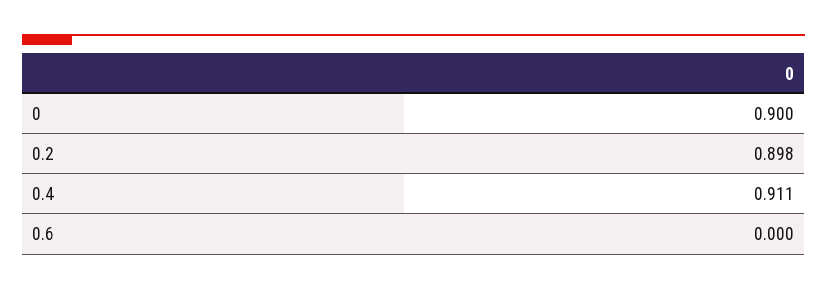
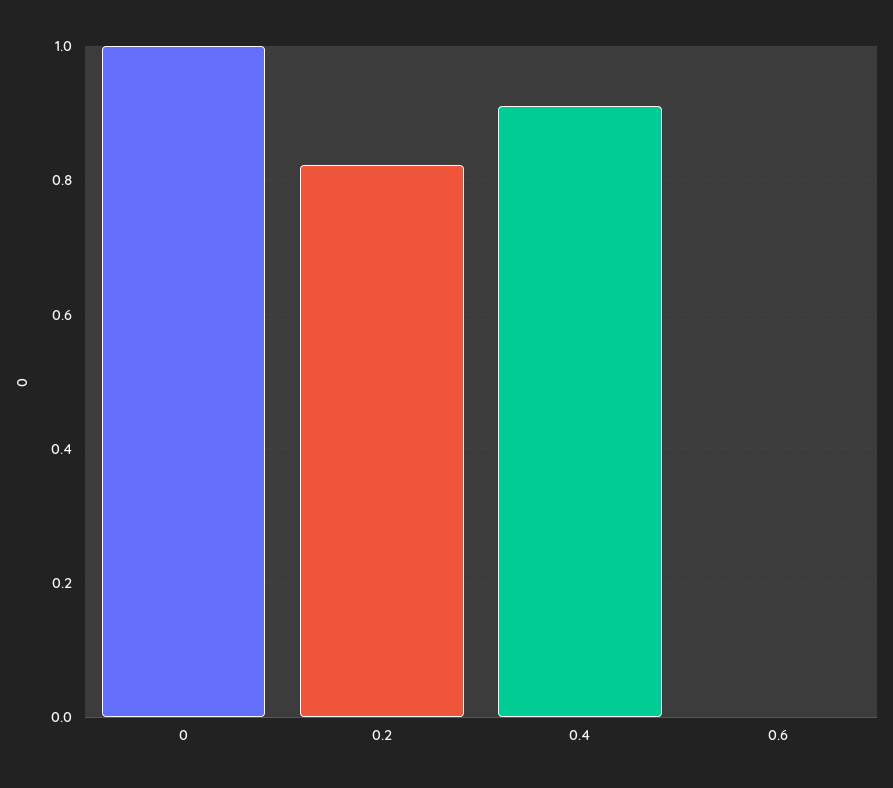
0: 0.9 -> 1
0.2: 0.898 -> 0.82

